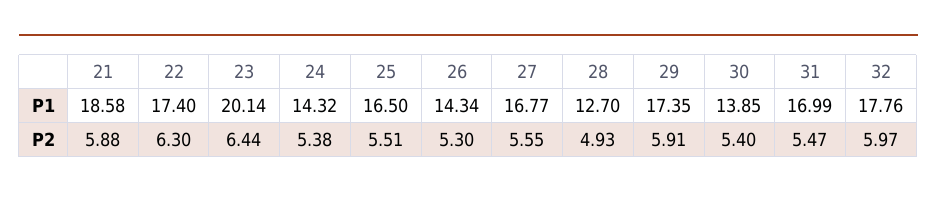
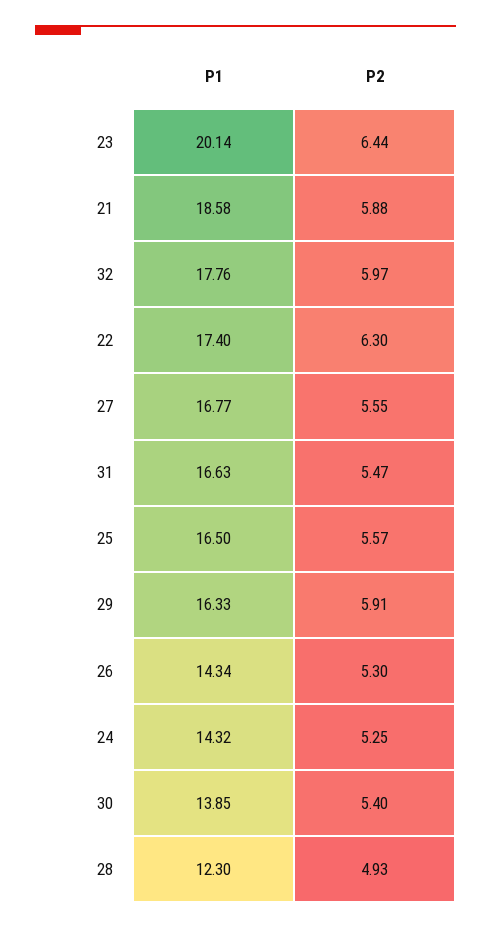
28, P1: 12.7 -> 12.3
29, P1: 17.35 -> 16.33
31, P1: 16.99 -> 16.63
24, P2: 5.38 -> 5.25
25, P2: 5.51 -> 5.57

